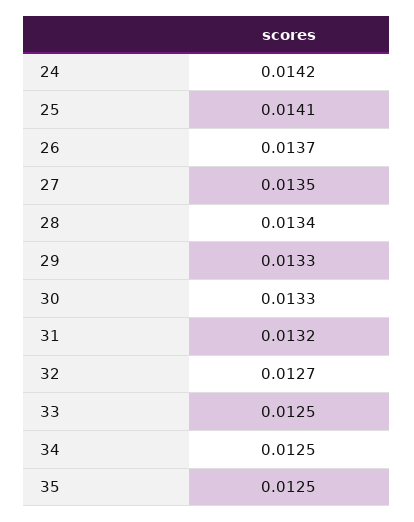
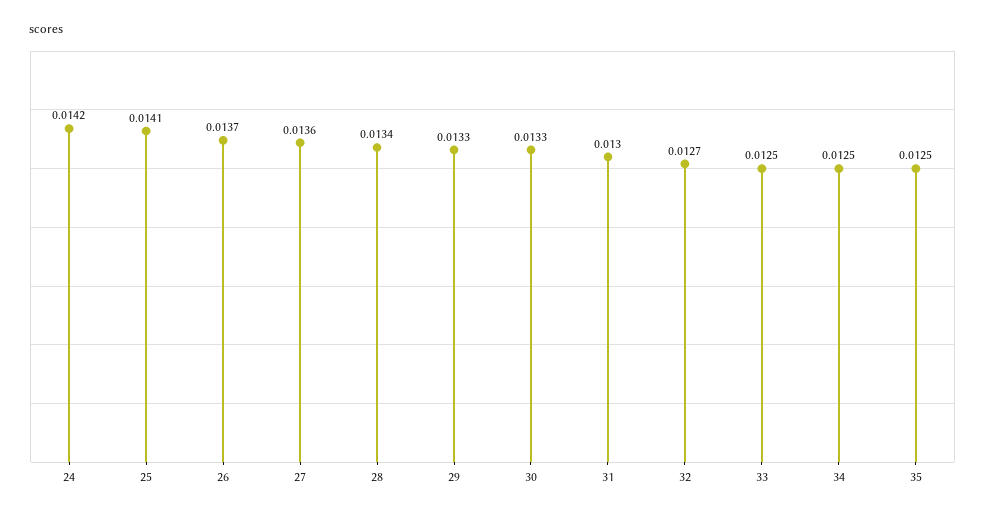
27: 0.0135 -> 0.0136
31: 0.0132 -> 0.013

